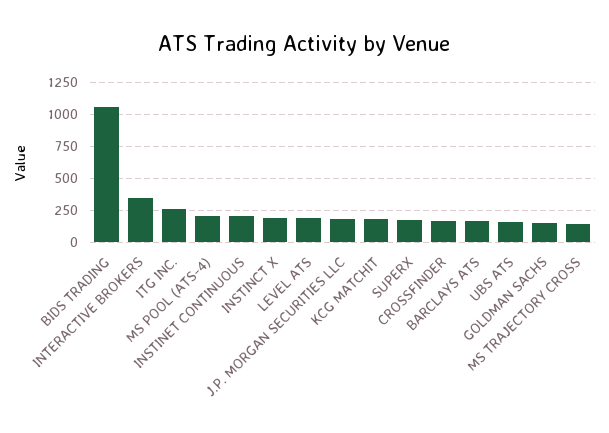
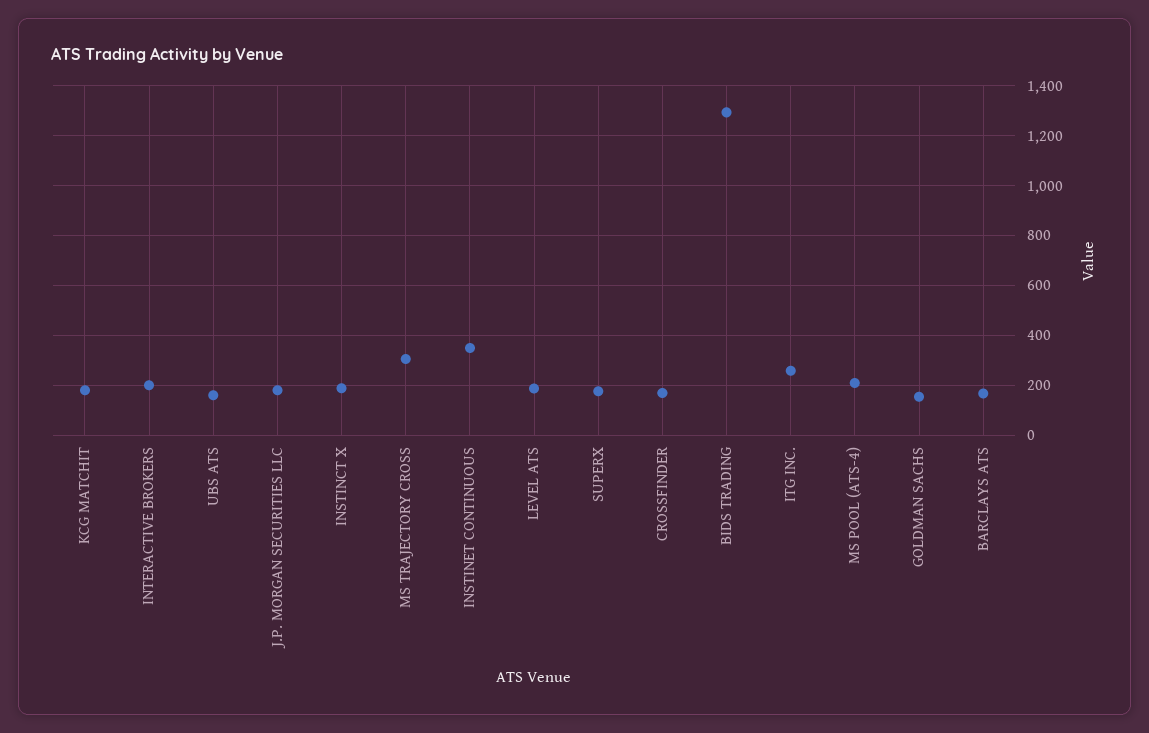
BIDS TRADING: 1050 -> 1300
INTERACTIVE BROKERS: 350 -> 200
INSTINET CONTINUOUS: 200 -> 350
MS TRAJECTORY CROSS: 150 -> 300

